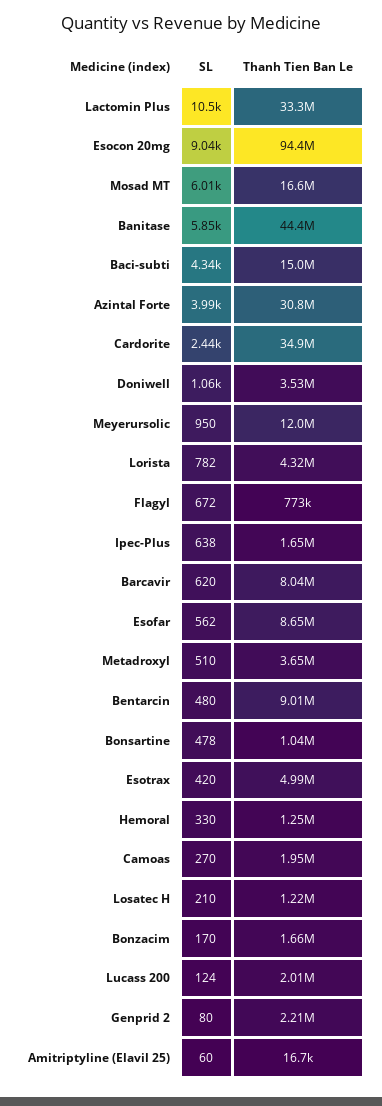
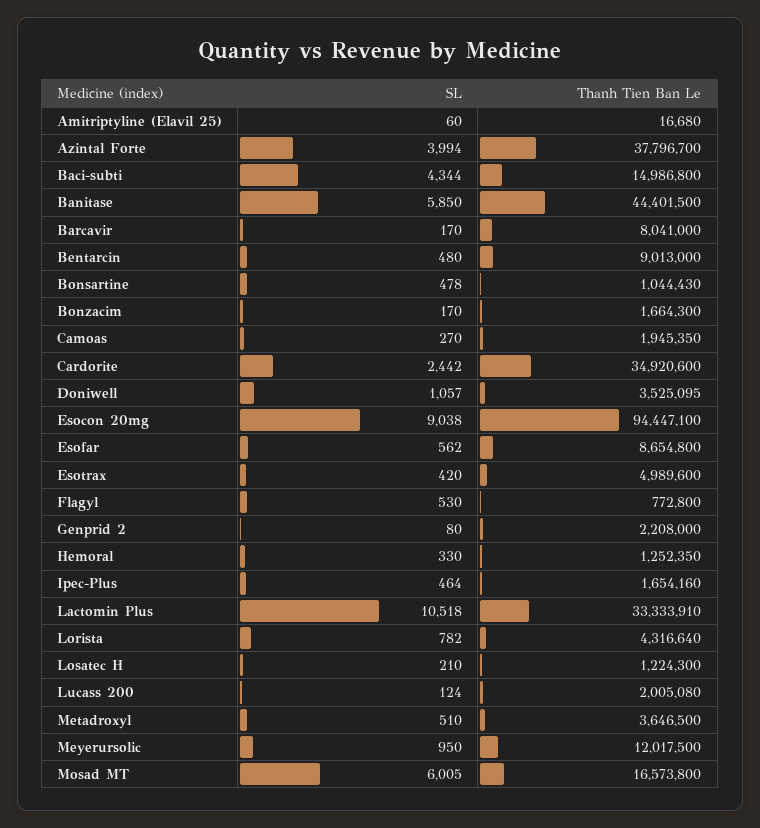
Thanh Tien Ban Le, Azintal Forte: 30800000 -> 37796700
SL, Flagyl: 672 -> 530
SL, Ipec-Plus: 638 -> 464
SL, Barcavir: 620 -> 170

